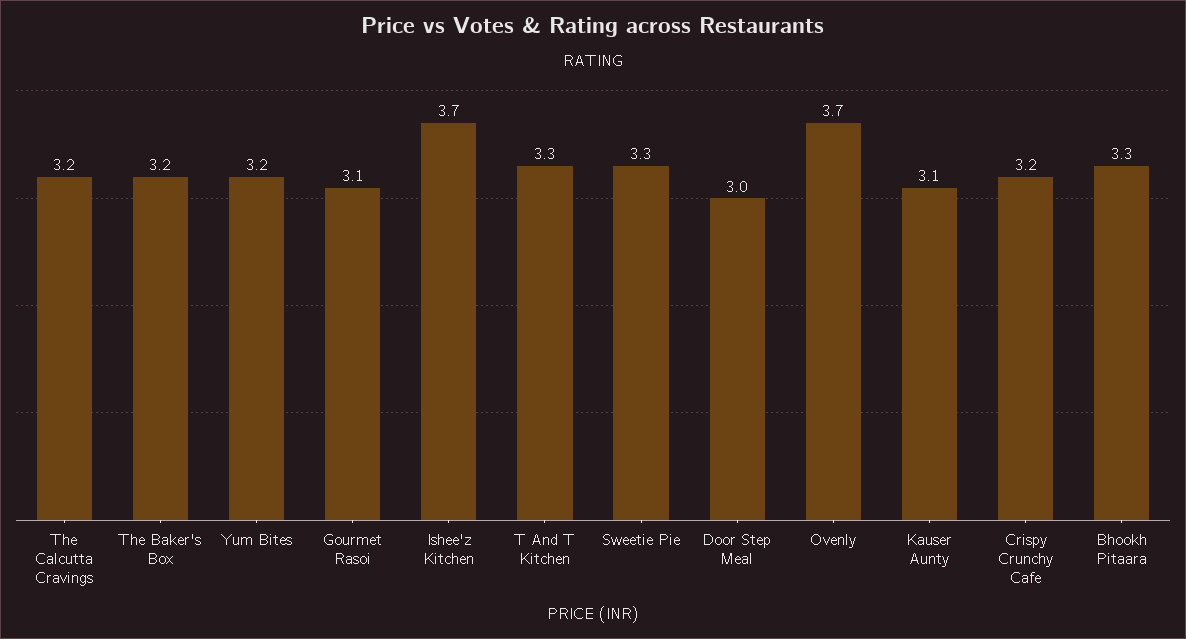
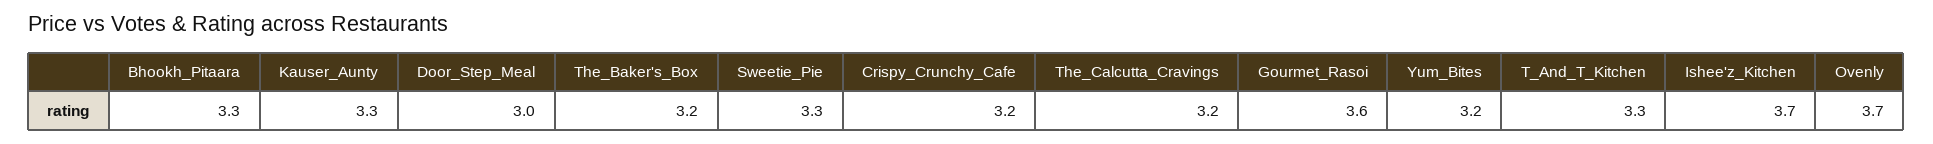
Gourmet Rasoi: 3.1 -> 3.6
Kauser Aunty: 3.1 -> 3.3

